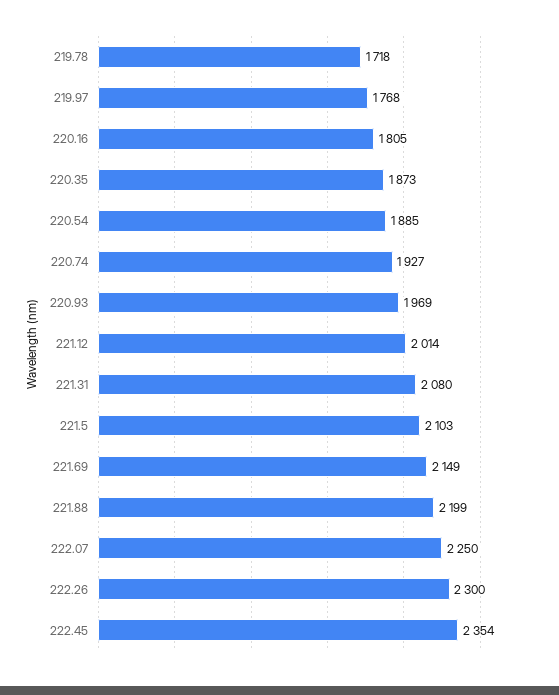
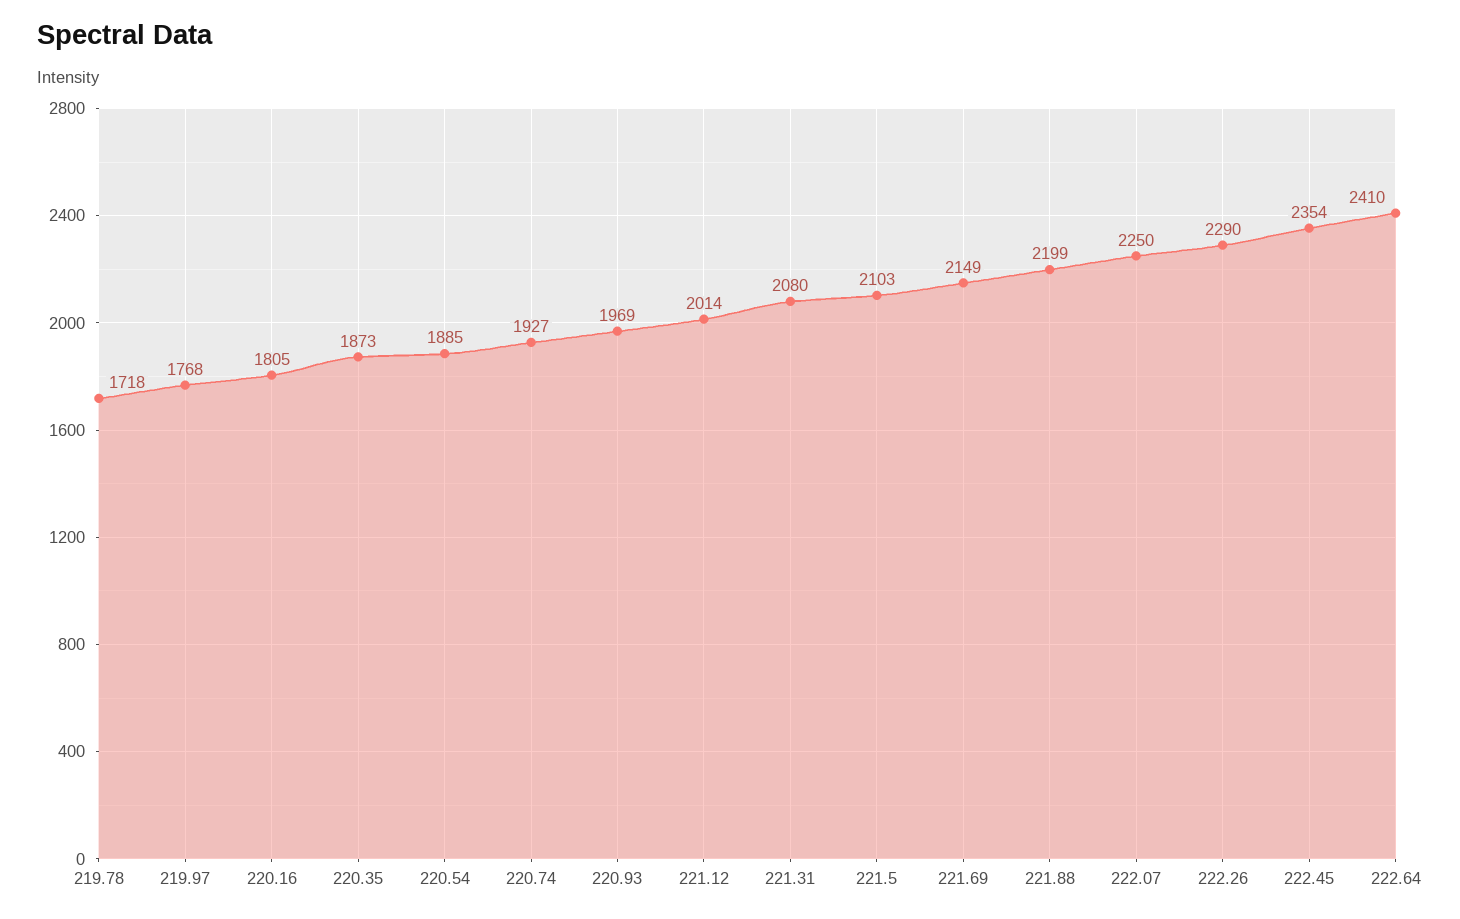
222.26: 2300 -> 2290
222.64: none -> 2410

